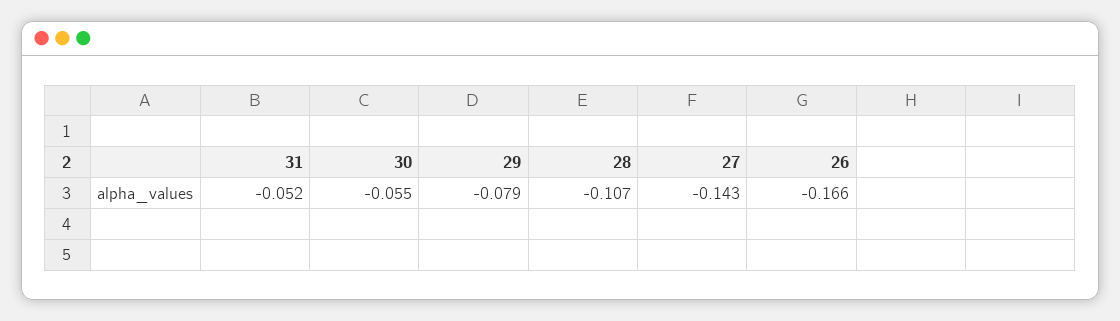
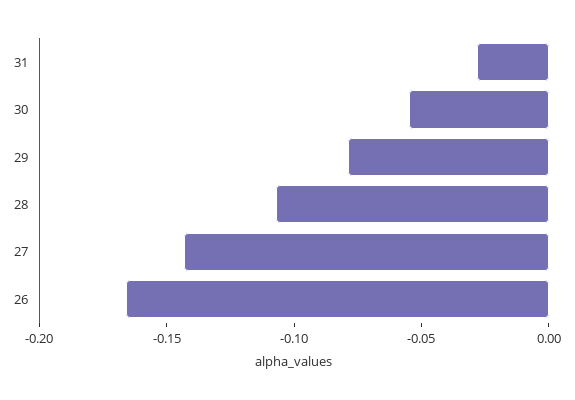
31: -0.052 -> -0.03

